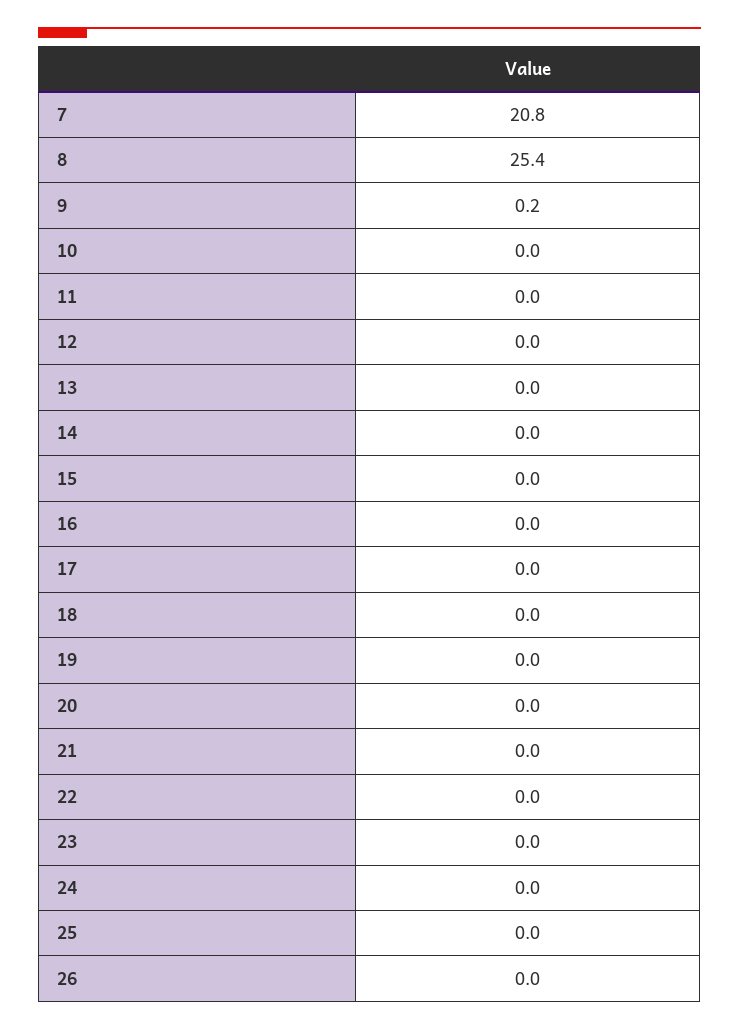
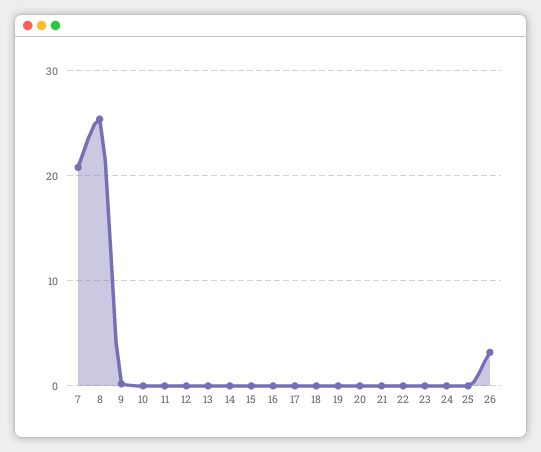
26: 0 -> 3

